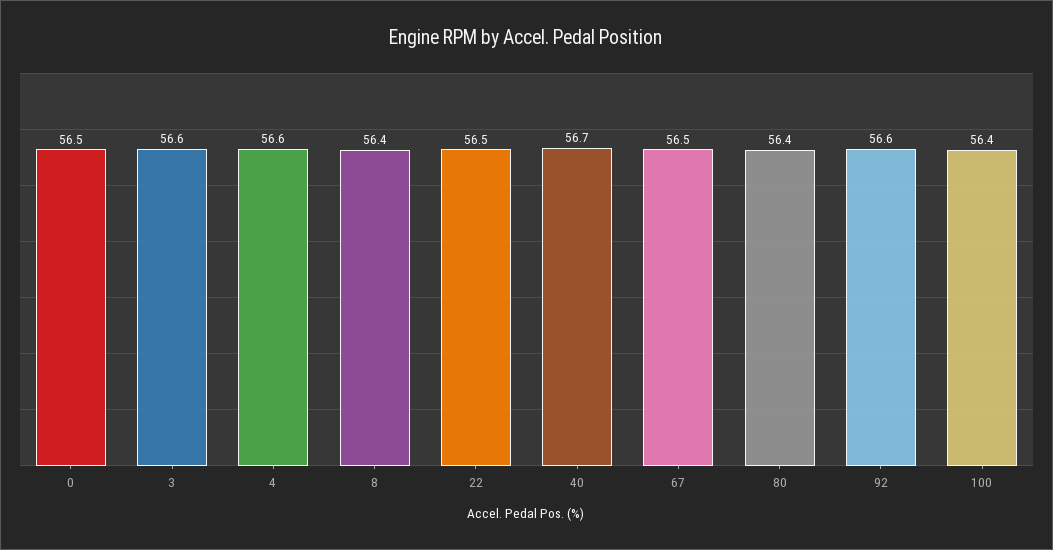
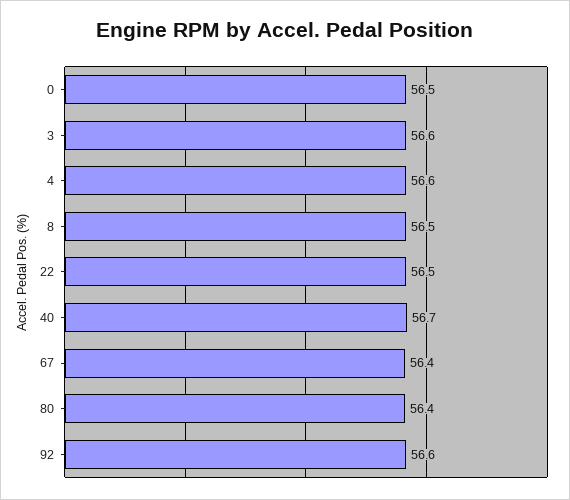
8: 56.4 -> 56.5
67: 56.5 -> 56.4
100: 56.4 -> none

